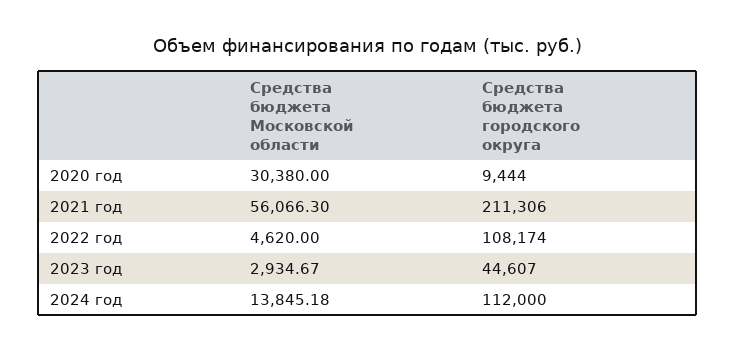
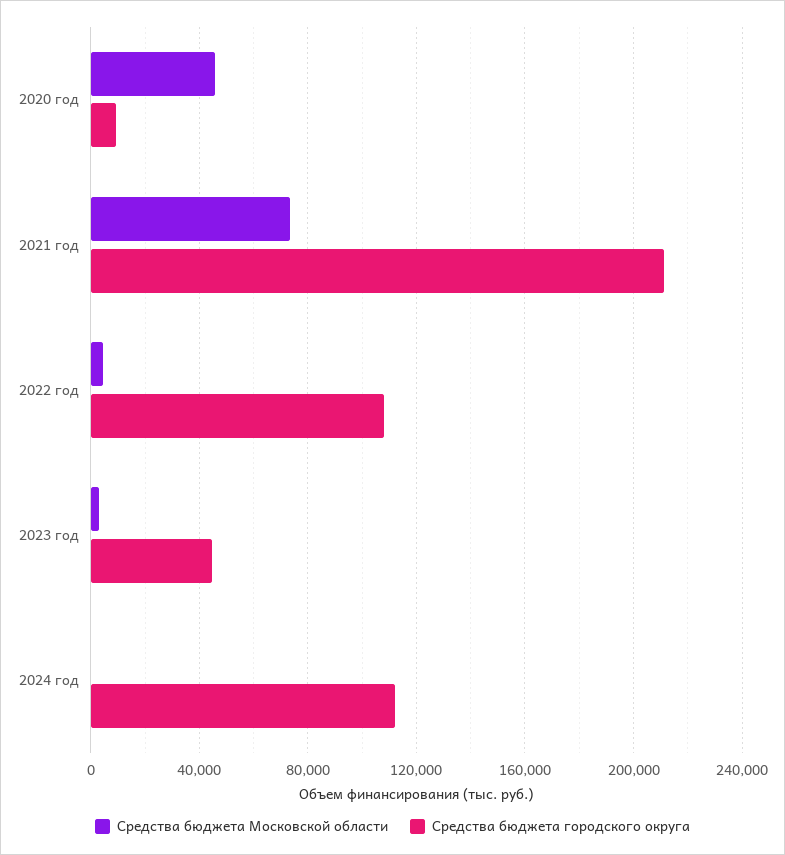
Средства бюджета Московской области, 2020 год: 30380 -> 45000
Средства бюджета Московской области, 2021 год: 56066.3 -> 75000
Средства бюджета Московской области, 2024 год: 13845.18 -> 0

